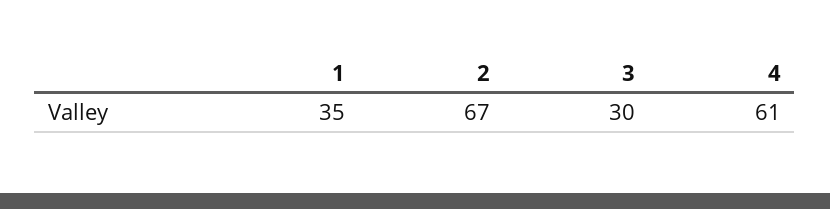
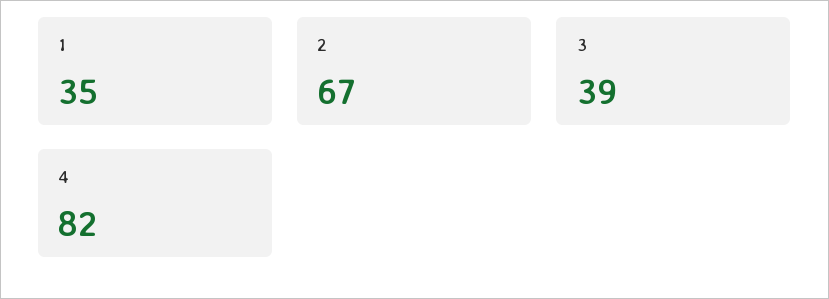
3: 30 -> 39
4: 61 -> 82

